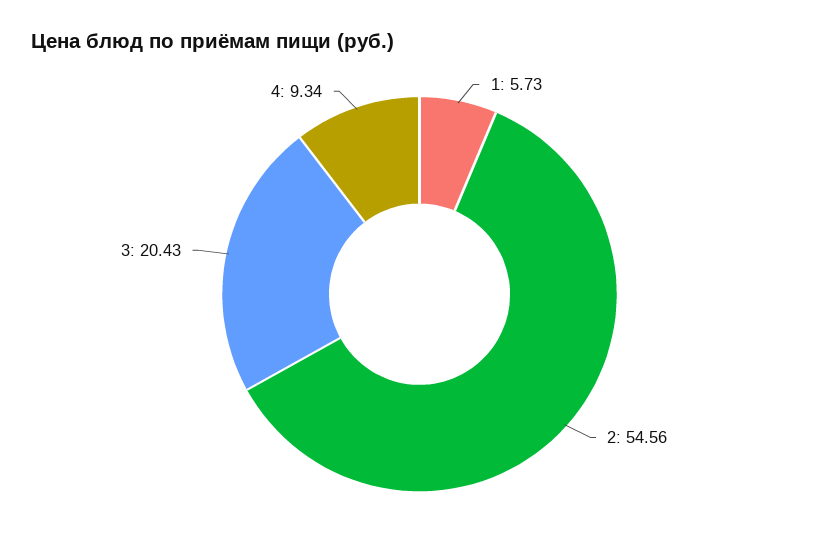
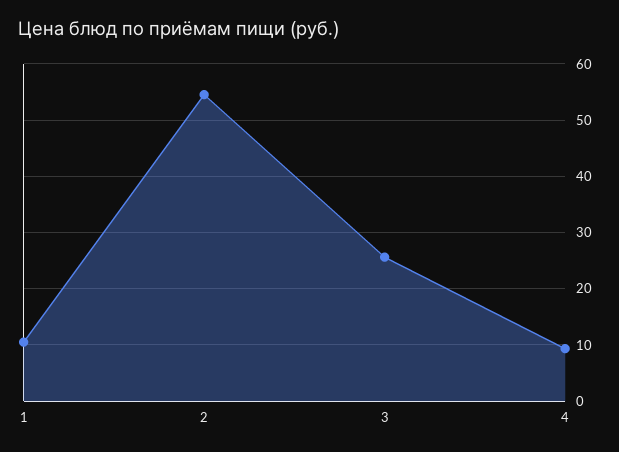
1: 5.73 -> 10
3: 20.43 -> 26

